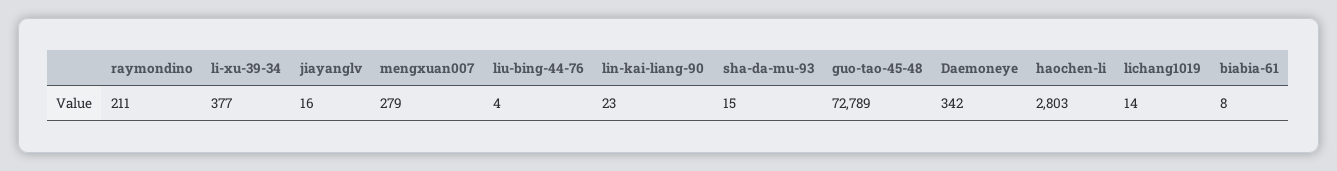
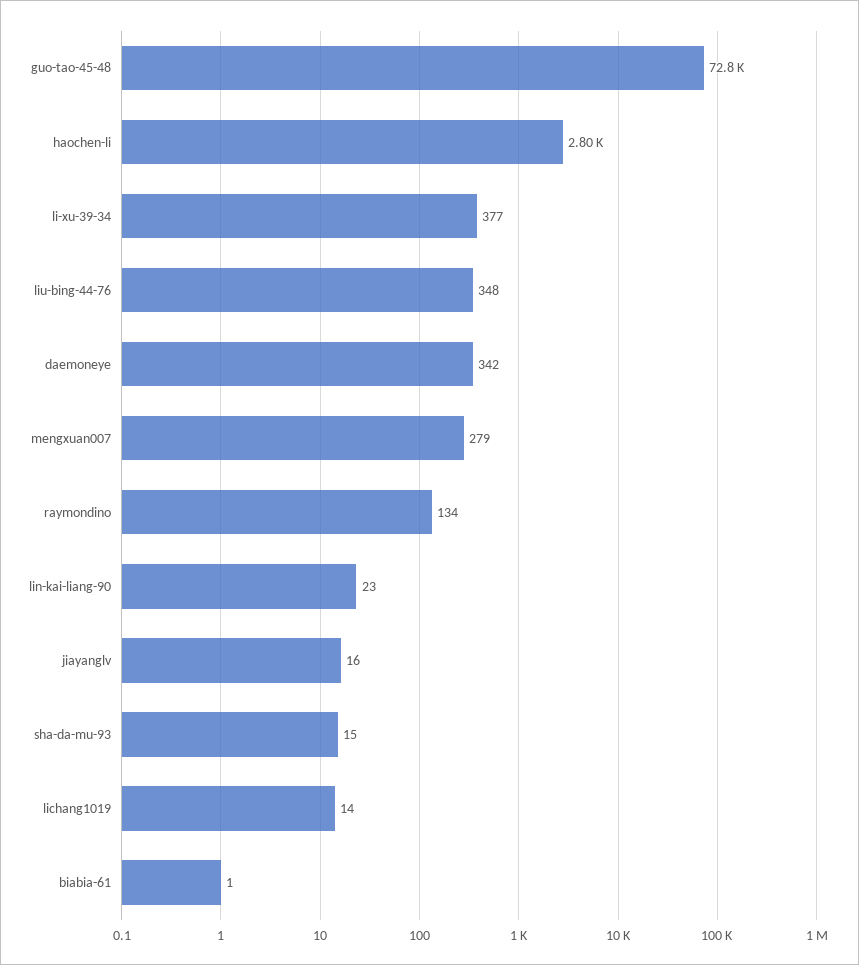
raymondino: 211 -> 134
liu-bing-44-76: 4 -> 348
biabia-61: 8 -> 1

